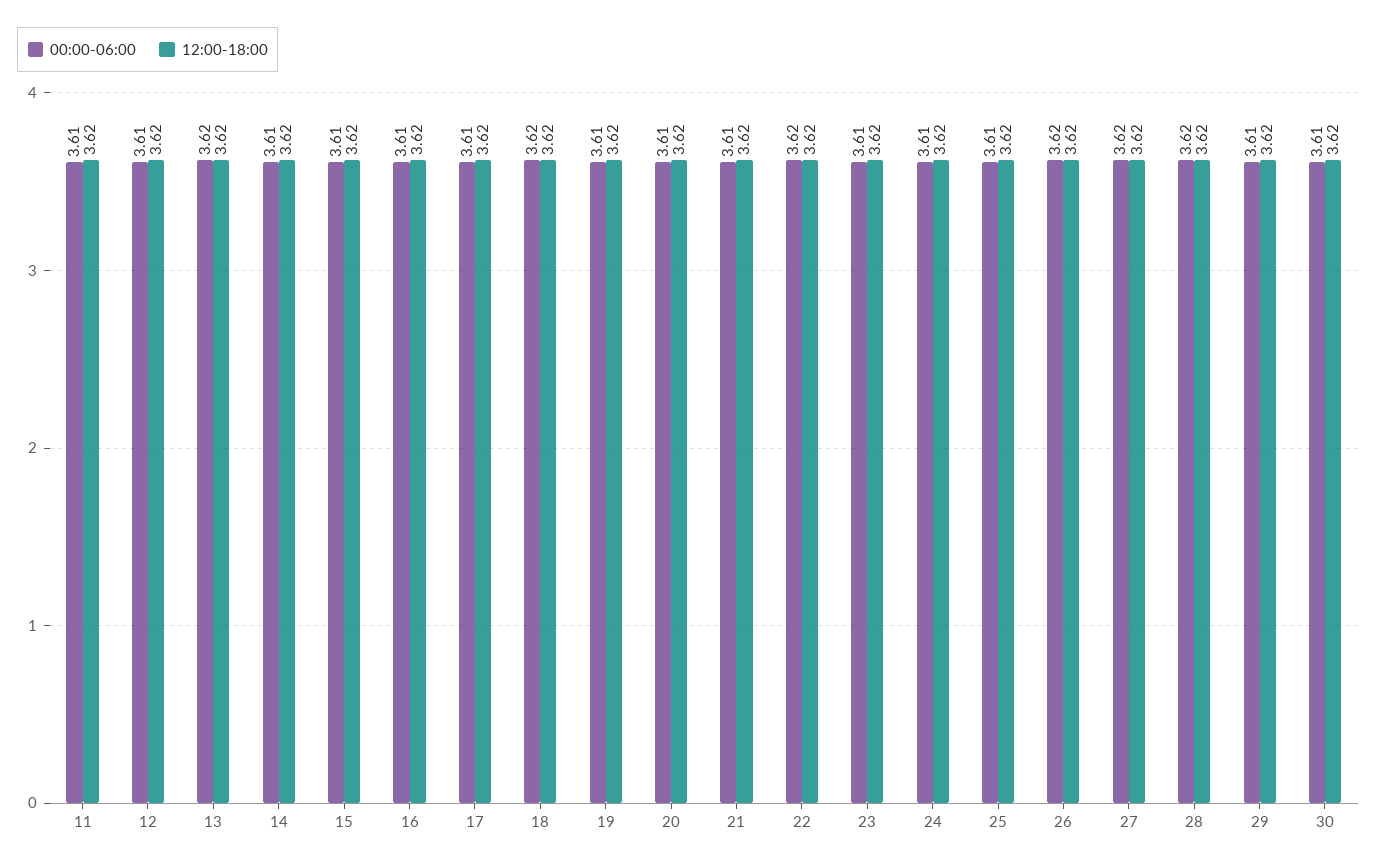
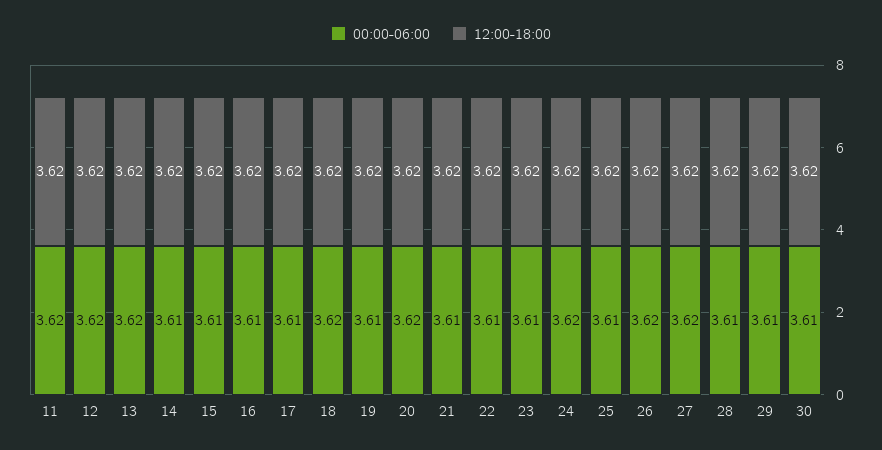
00:00-06:00, 11: 3.61 -> 3.62
00:00-06:00, 12: 3.61 -> 3.62
00:00-06:00, 20: 3.61 -> 3.62
00:00-06:00, 22: 3.62 -> 3.61
00:00-06:00, 24: 3.61 -> 3.62
00:00-06:00, 28: 3.62 -> 3.61

